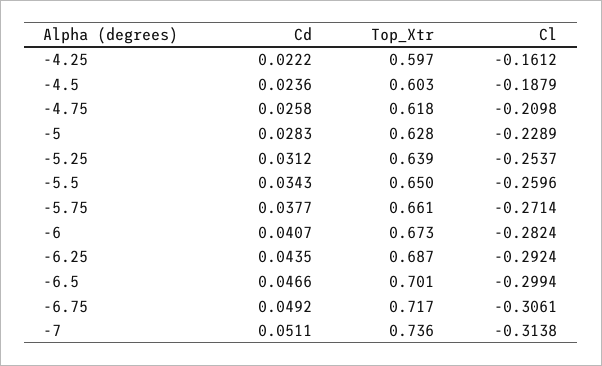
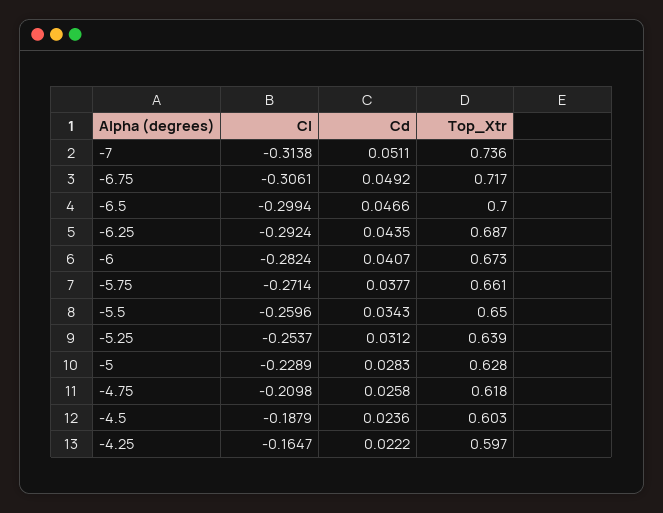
Cl, -4.25: -0.1612 -> -0.1647
Top_Xtr, -6.5: 0.701 -> 0.7

